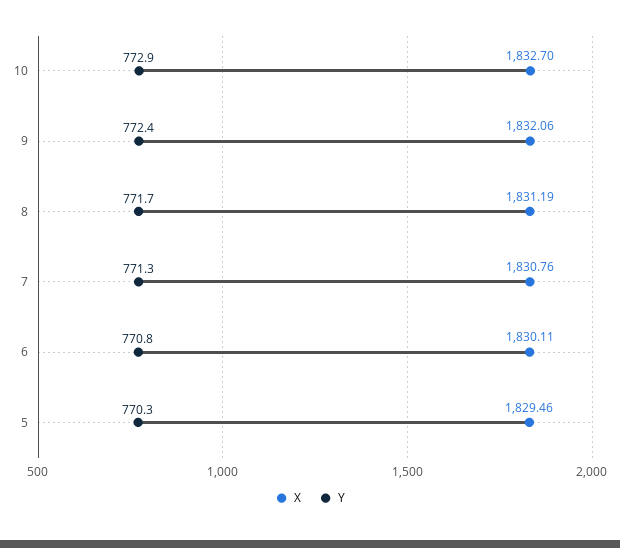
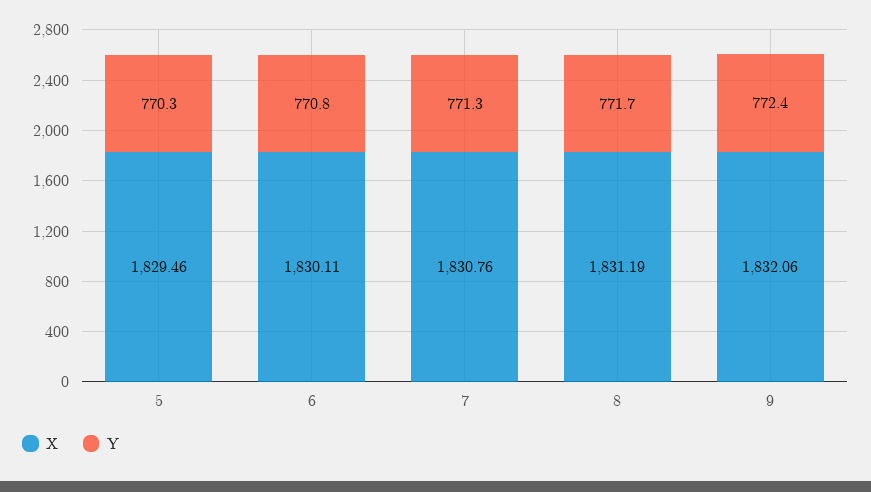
X, 10: 1832.7 -> none
Y, 10: 772.9 -> none

